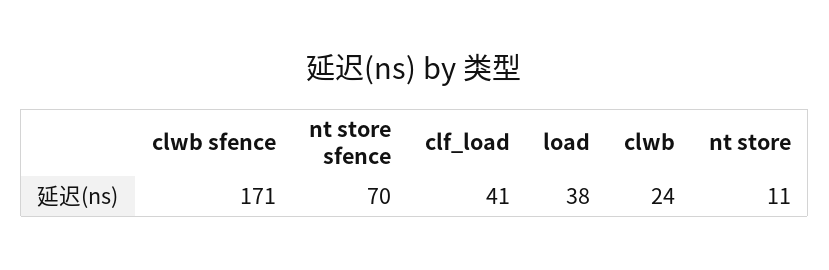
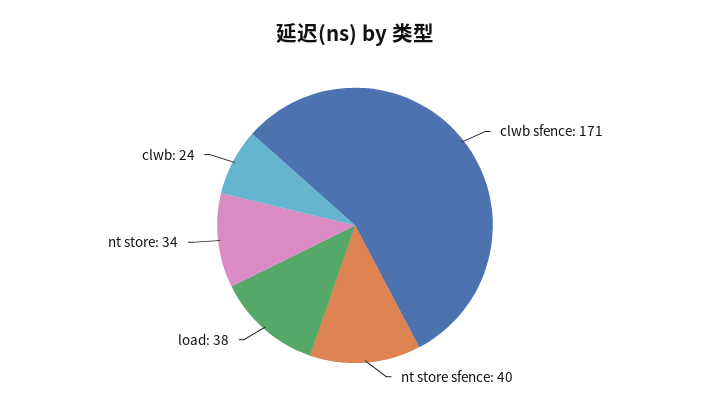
nt store sfence: 70 -> 40
clf_load: 41 -> none
nt store: 11 -> 34

